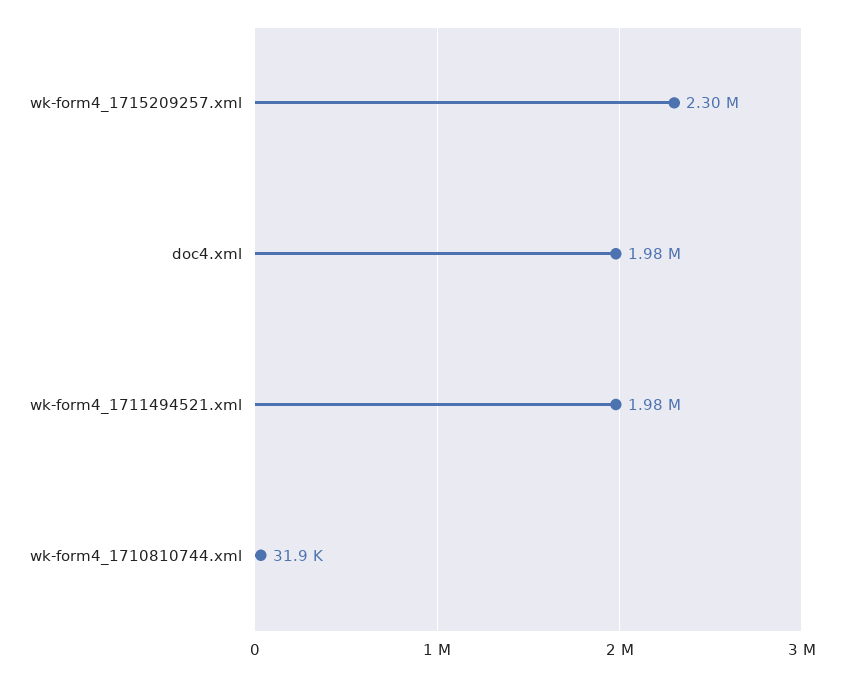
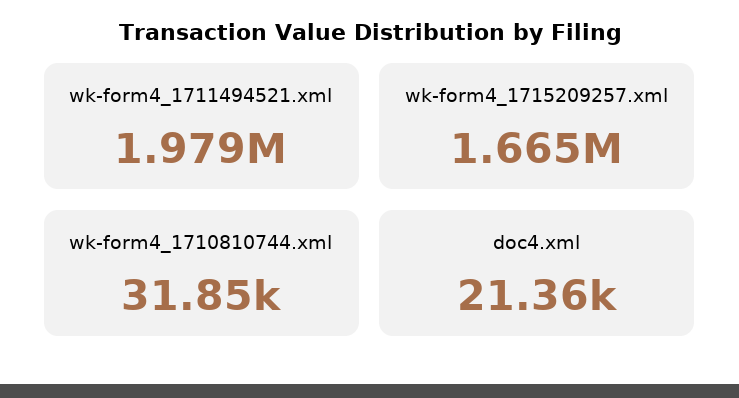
wk-form4_1715209257.xml: 2300000 -> 1665000
doc4.xml: 1980000 -> 21360

